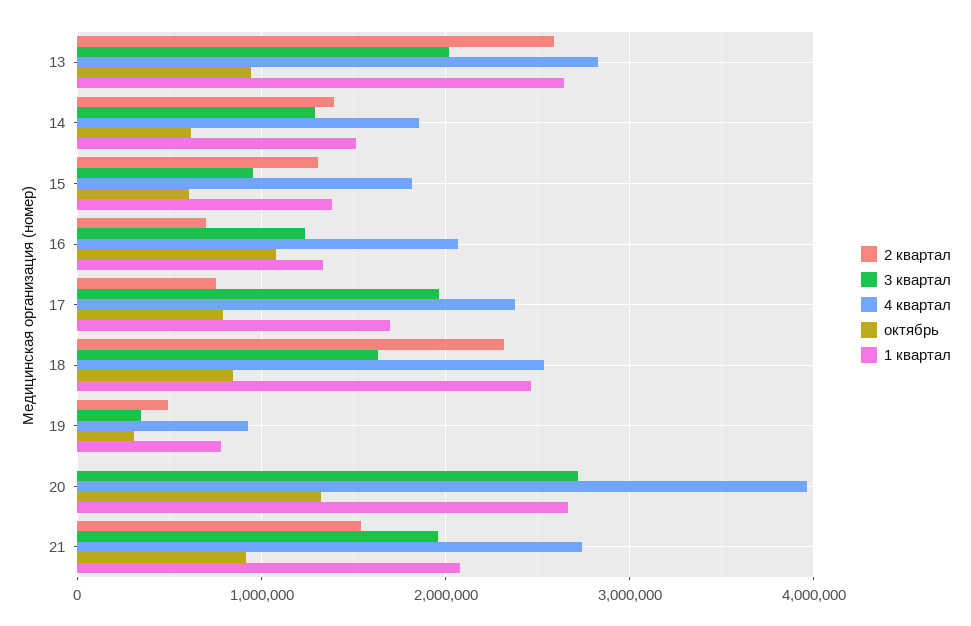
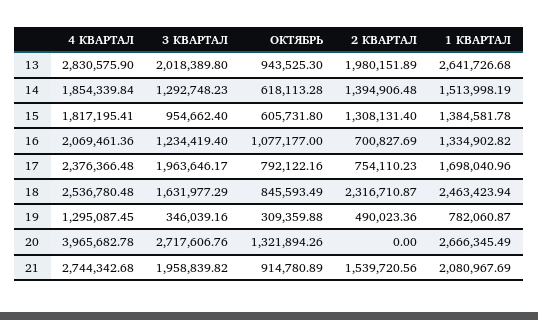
2 квартал, 13: 2600000 -> 1980151.89
4 квартал, 19: 900000 -> 1295087.45

